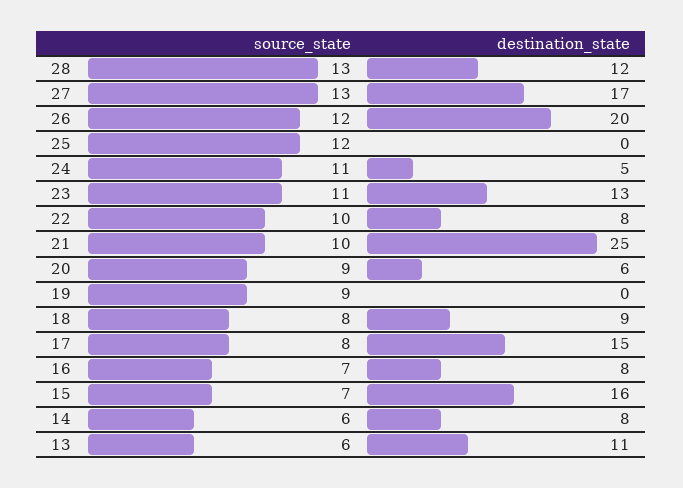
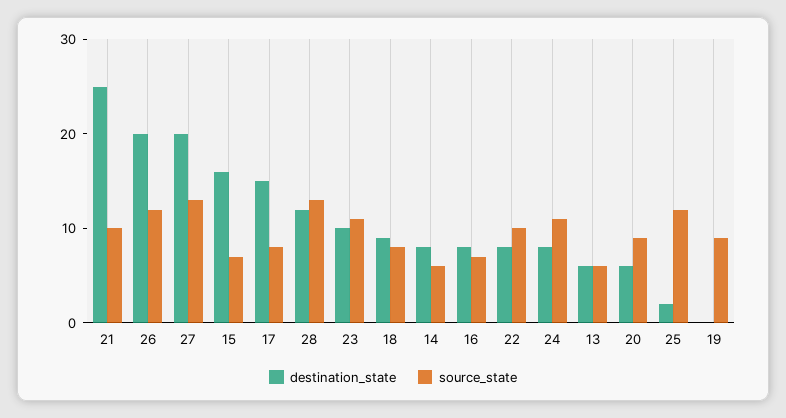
destination_state, 27: 17 -> 20
destination_state, 25: 0 -> 2
destination_state, 24: 5 -> 8
destination_state, 23: 13 -> 10
destination_state, 13: 11 -> 6

